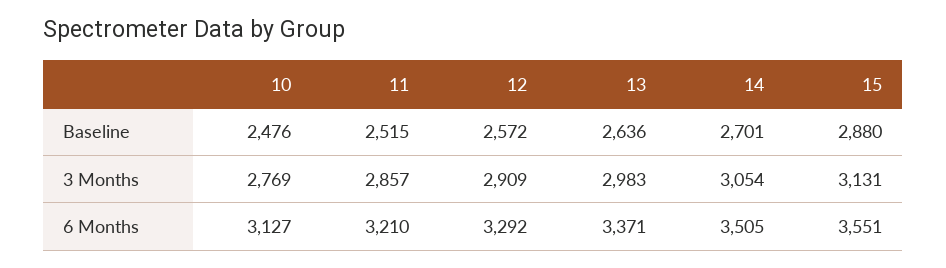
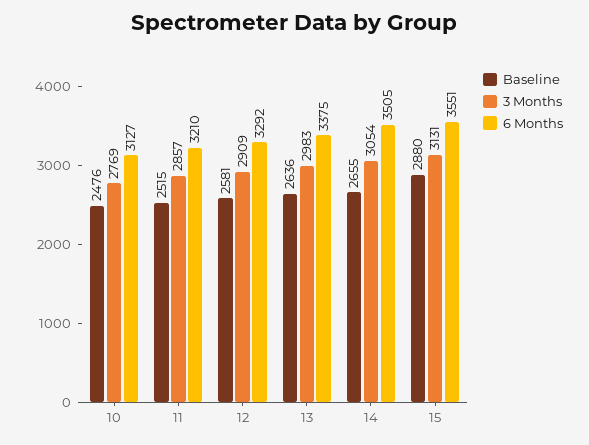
Baseline, 12: 2572 -> 2581
Baseline, 14: 2701 -> 2655
6 Months, 13: 3371 -> 3375

